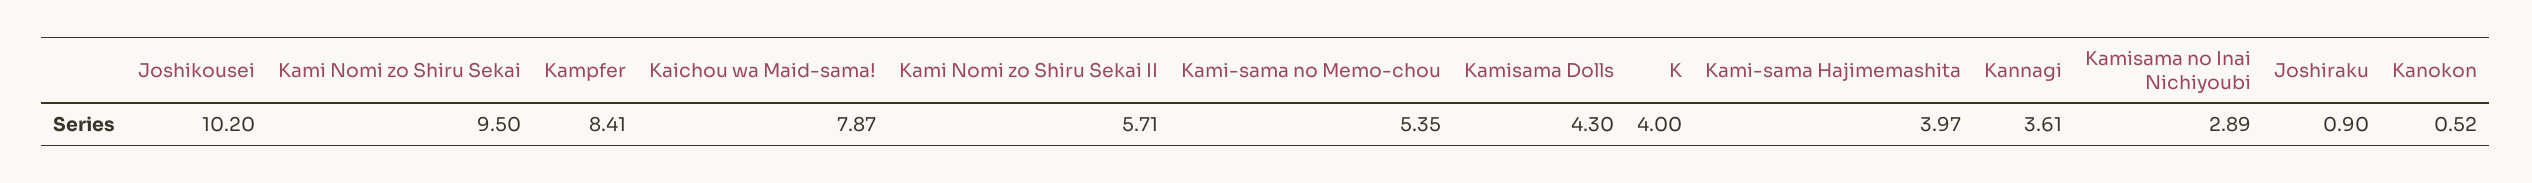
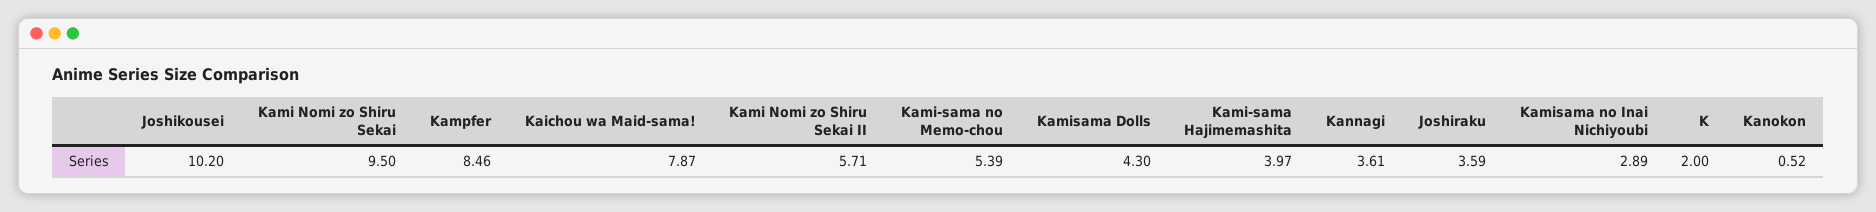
Kampfer: 8.41 -> 8.46
Kami-sama no Memo-chou: 5.35 -> 5.39
K: 4 -> 2
Joshiraku: 0.9 -> 3.59

